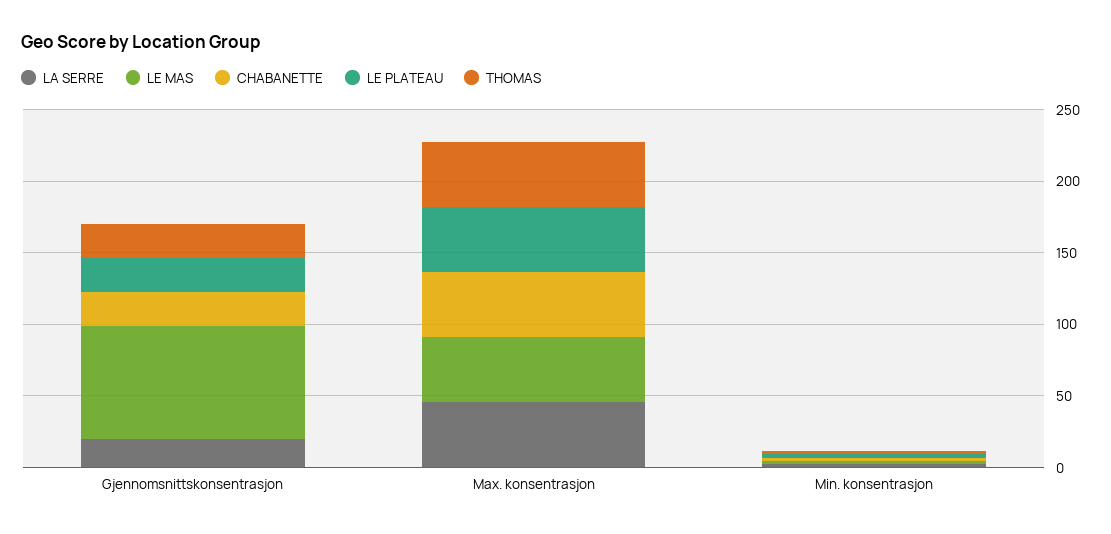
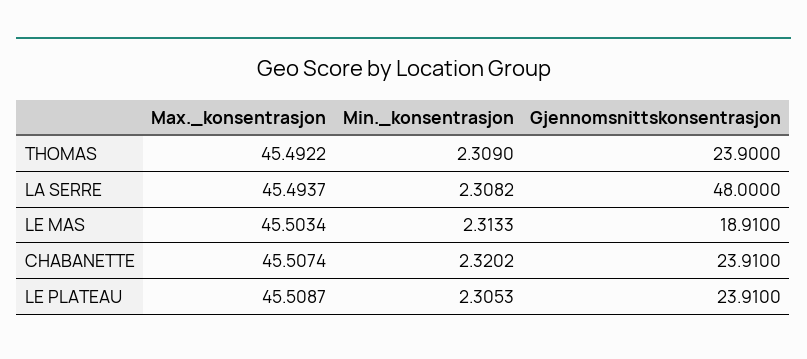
LA SERRE, Gjennomsnittskonsentrasjon: 20 -> 48
LE MAS, Gjennomsnittskonsentrasjon: 80 -> 18.91

